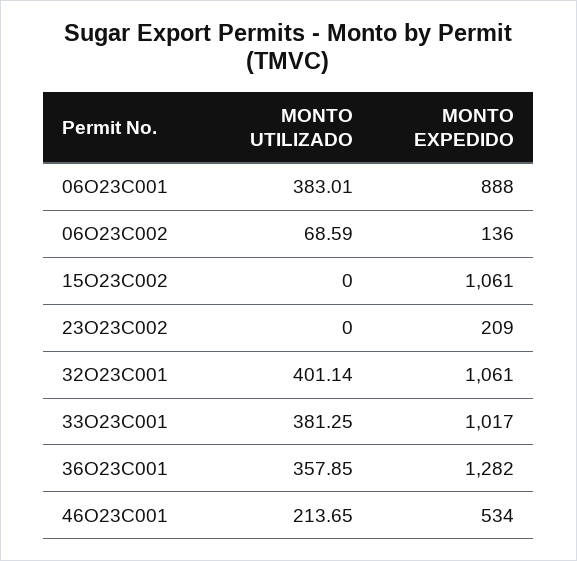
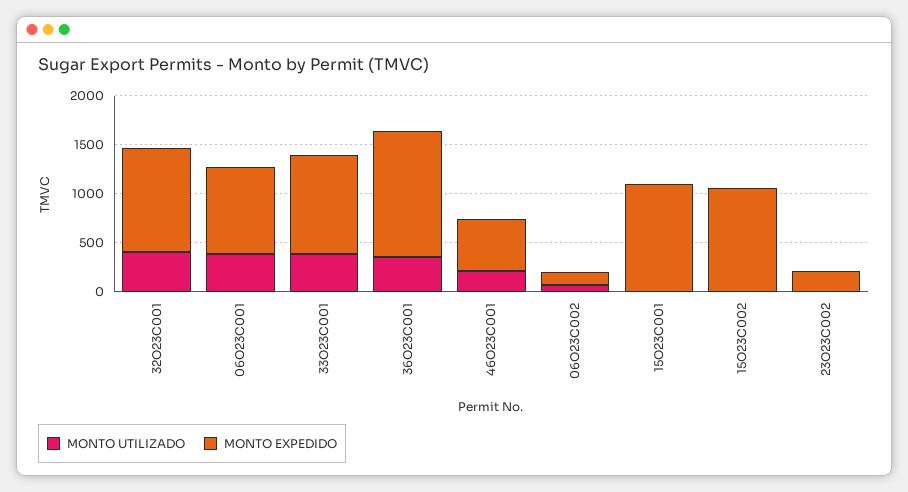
MONTO UTILIZADO, 15O23C001: none -> 0
MONTO EXPEDIDO, 15O23C001: none -> 1100

